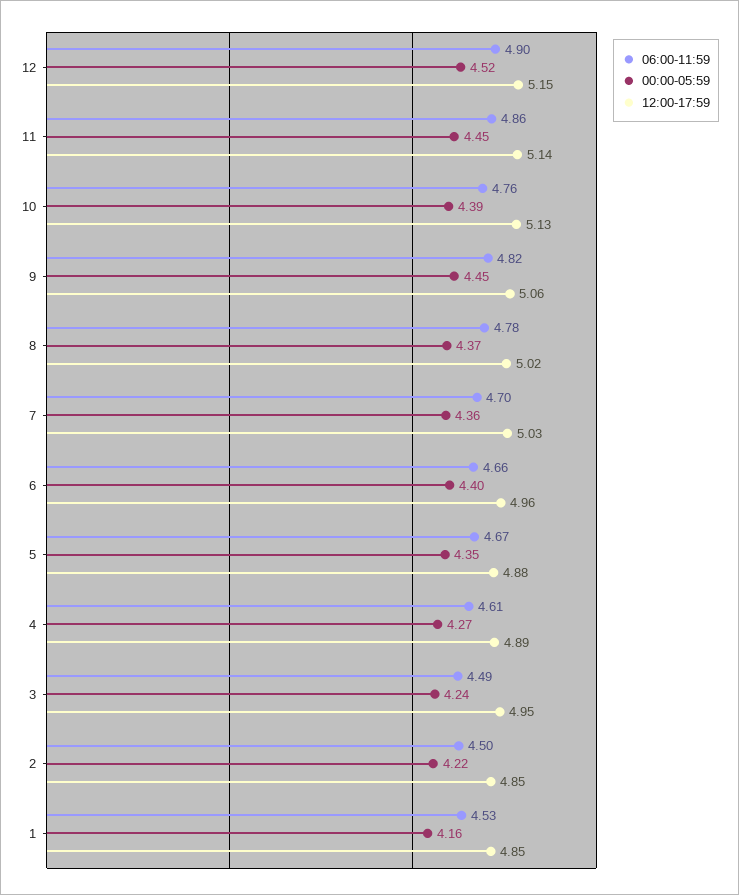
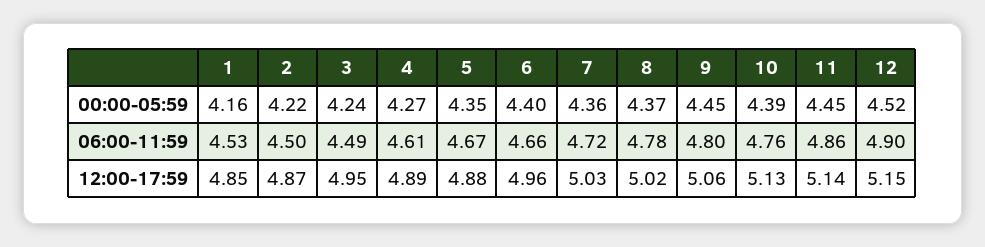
06:00-11:59, 9: 4.82 -> 4.8
06:00-11:59, 7: 4.7 -> 4.72
12:00-17:59, 2: 4.85 -> 4.87

